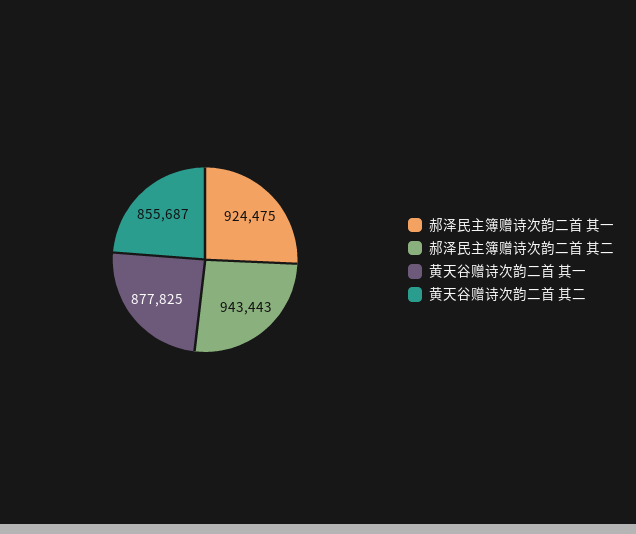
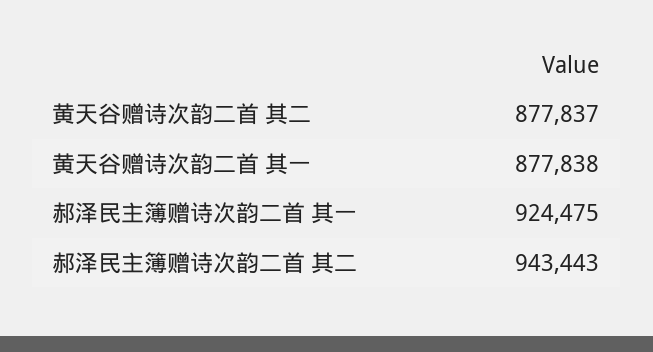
黄天谷赠诗次韵二首 其一: 877825 -> 877838
黄天谷赠诗次韵二首 其二: 855687 -> 877837

